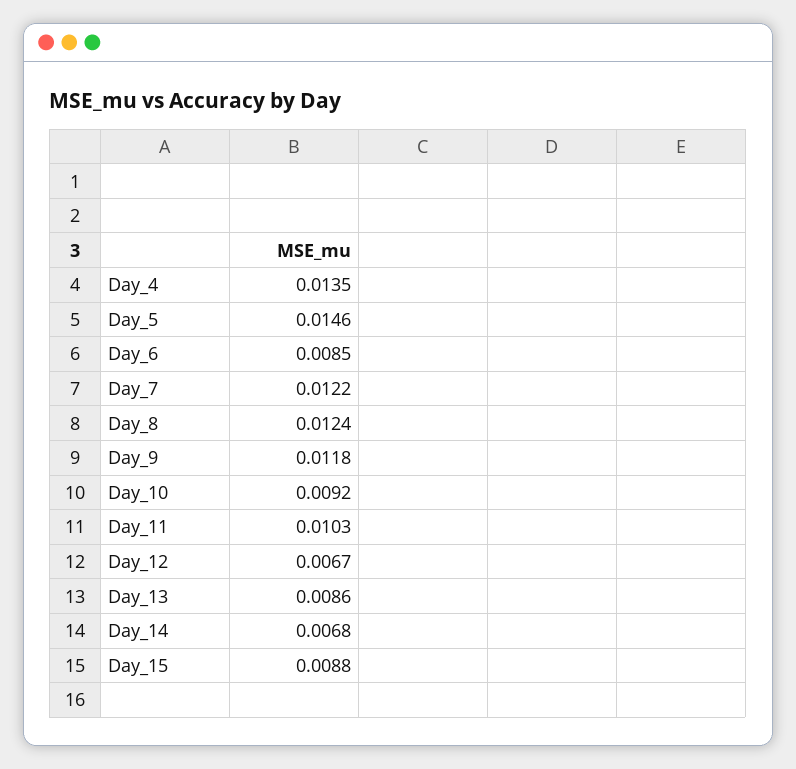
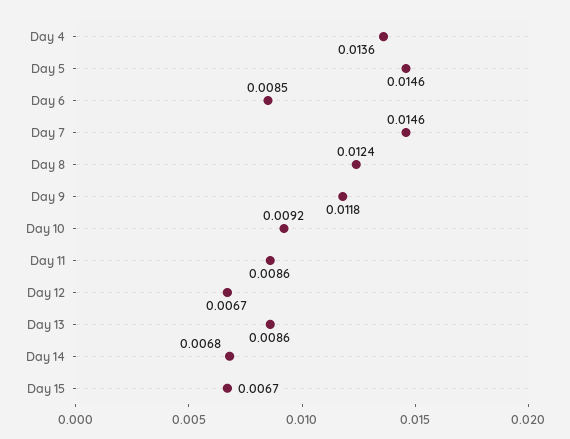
Day_4: 0.0135 -> 0.0136
Day_7: 0.0122 -> 0.0146
Day_11: 0.0103 -> 0.0086
Day_15: 0.0088 -> 0.0067

